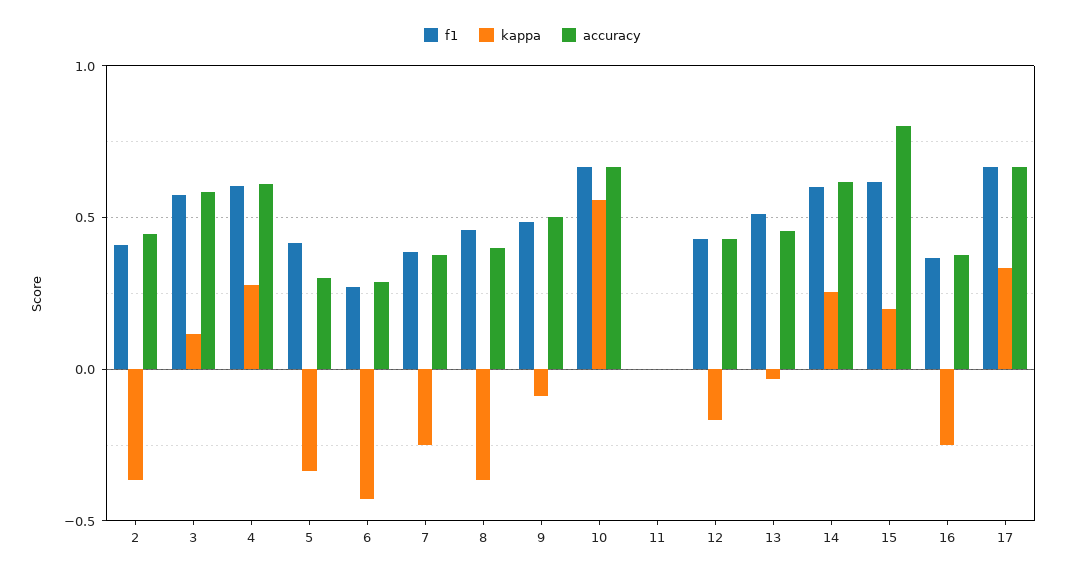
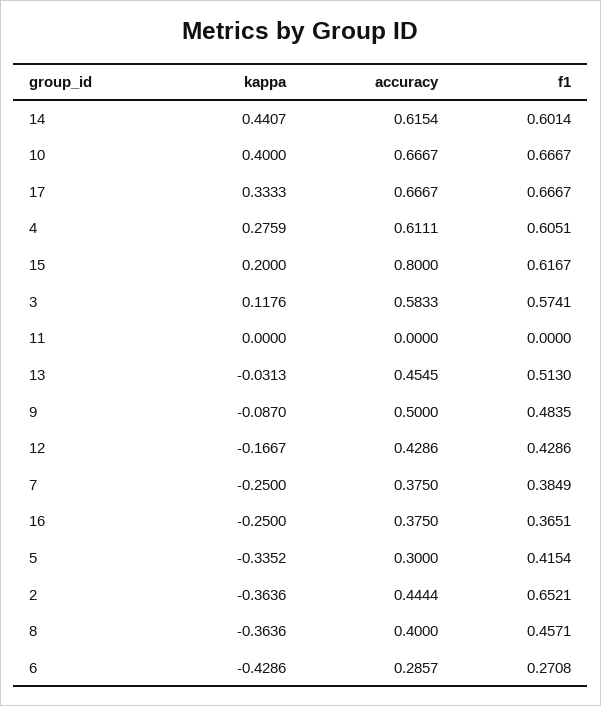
f1, 2: 0.4 -> 0.6521
kappa, 10: 0.55 -> 0.4
kappa, 14: 0.25 -> 0.4407

